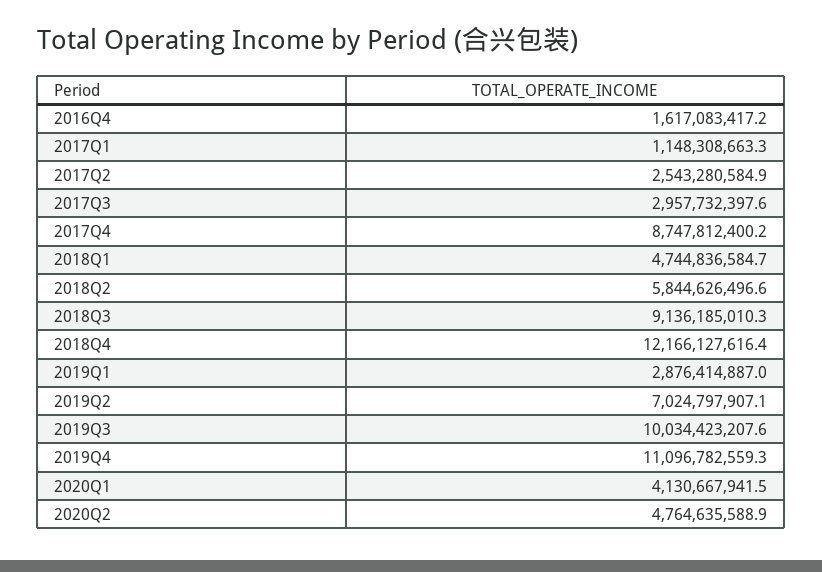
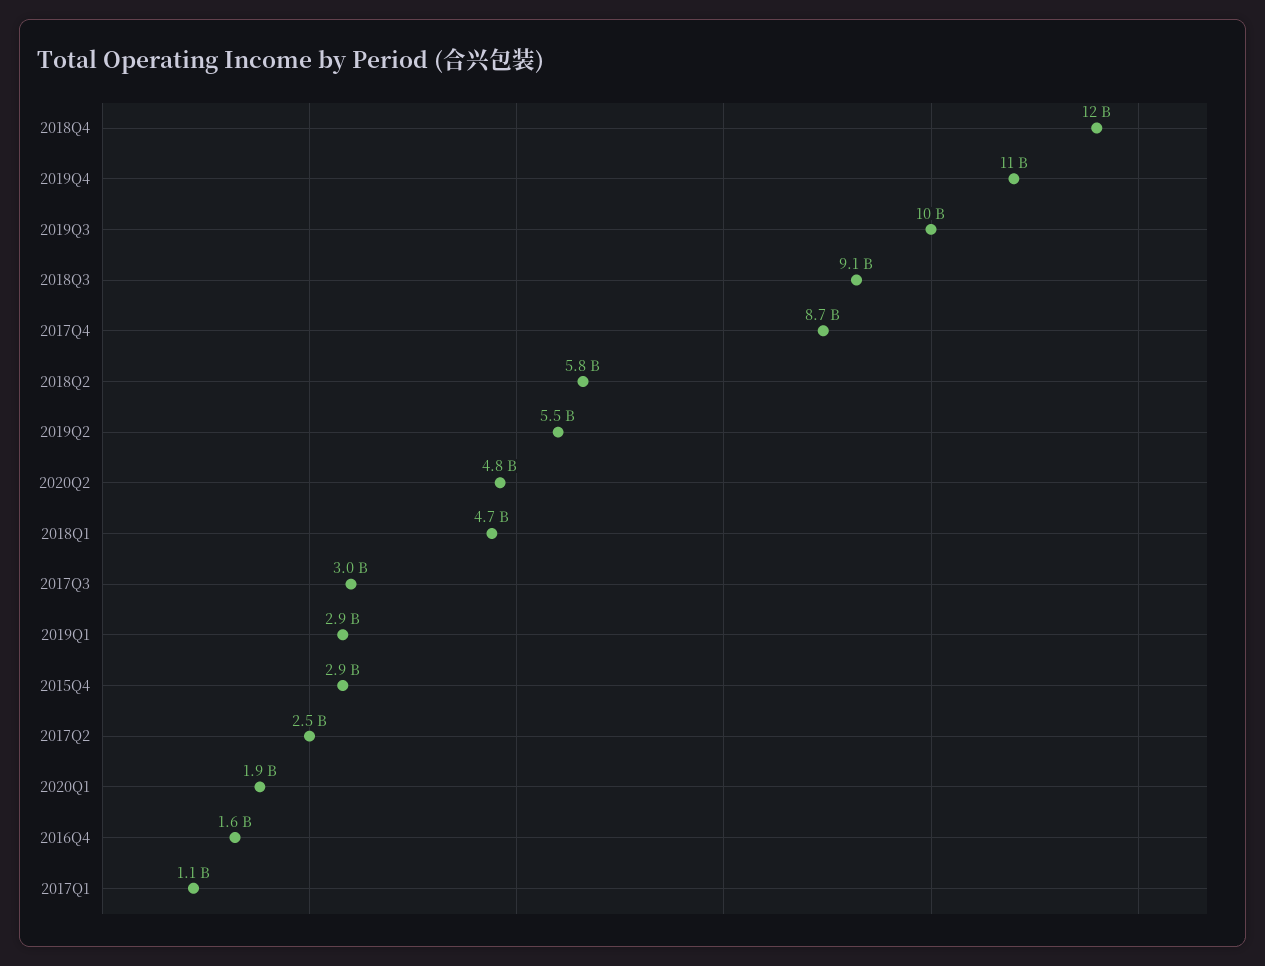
2019Q2: 7024797907.1 -> 5500000000
2020Q1: 4130667941.5 -> 1900000000
2015Q4: none -> 2900000000

